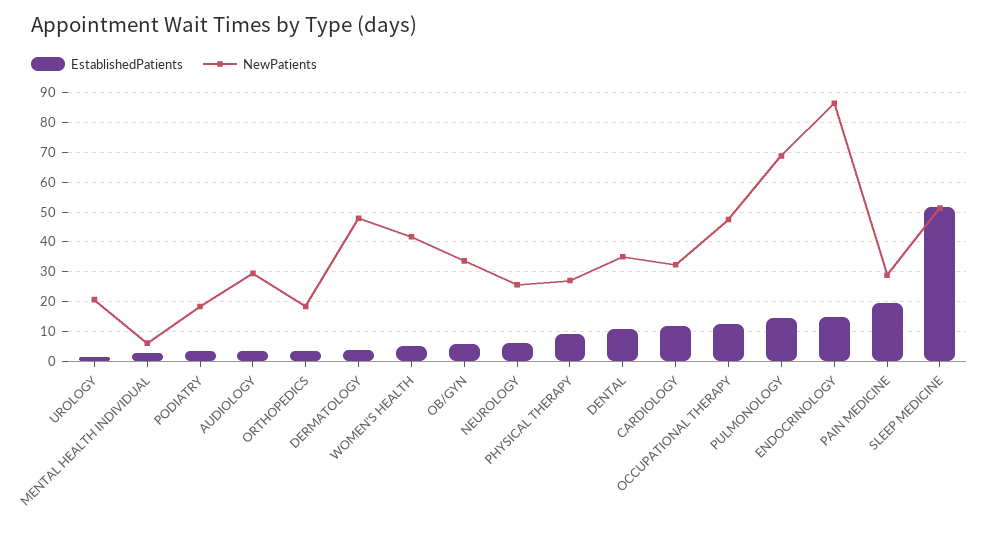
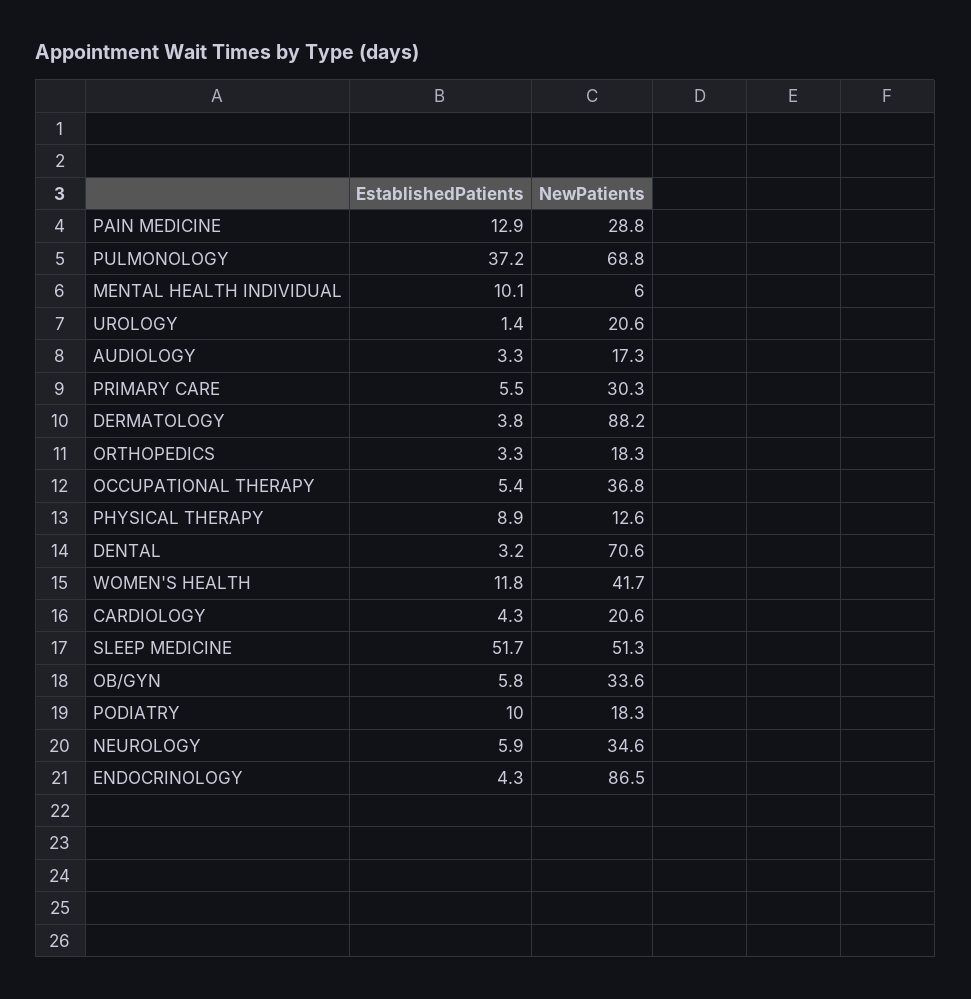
EstablishedPatients, MENTAL HEALTH INDIVIDUAL: 2.5 -> 10.1
EstablishedPatients, PODIATRY: 2.5 -> 10
NewPatients, AUDIOLOGY: 30 -> 17.3
NewPatients, DERMATOLOGY: 47.5 -> 88.2
EstablishedPatients, WOMEN'S HEALTH: 5 -> 11.8
NewPatients, NEUROLOGY: 25 -> 34.6
NewPatients, PHYSICAL THERAPY: 27.5 -> 12.6
EstablishedPatients, DENTAL: 10 -> 3.2
NewPatients, DENTAL: 35 -> 70.6
EstablishedPatients, CARDIOLOGY: 12.5 -> 4.3
NewPatients, CARDIOLOGY: 32.5 -> 20.6
EstablishedPatients, OCCUPATIONAL THERAPY: 12.5 -> 5.4
NewPatients, OCCUPATIONAL THERAPY: 47.5 -> 36.8
EstablishedPatients, PULMONOLOGY: 15 -> 37.2
EstablishedPatients, ENDOCRINOLOGY: 15 -> 4.3
EstablishedPatients, PAIN MEDICINE: 20 -> 12.9
EstablishedPatients, PRIMARY CARE: none -> 5.5
NewPatients, PRIMARY CARE: none -> 30.3

